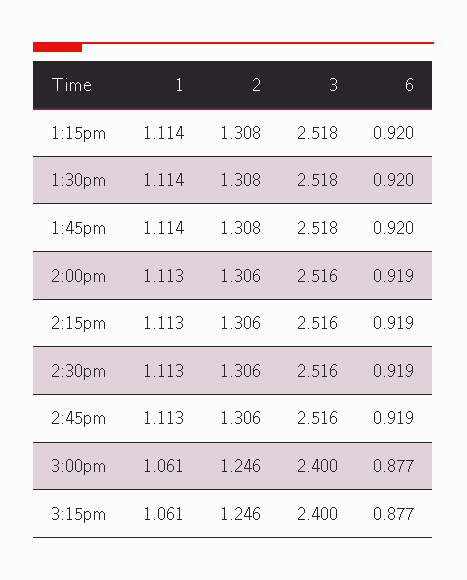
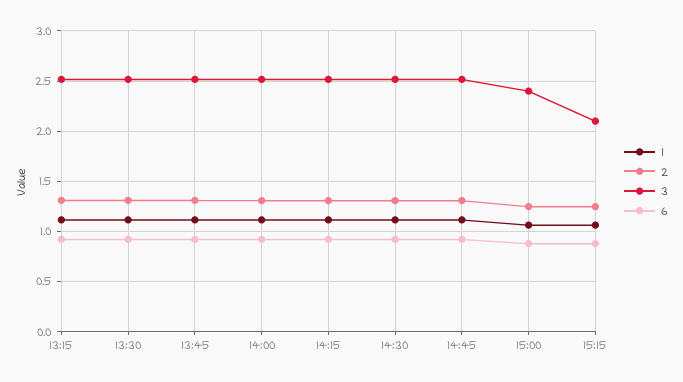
3, 3:15pm: 2.4 -> 2.1

